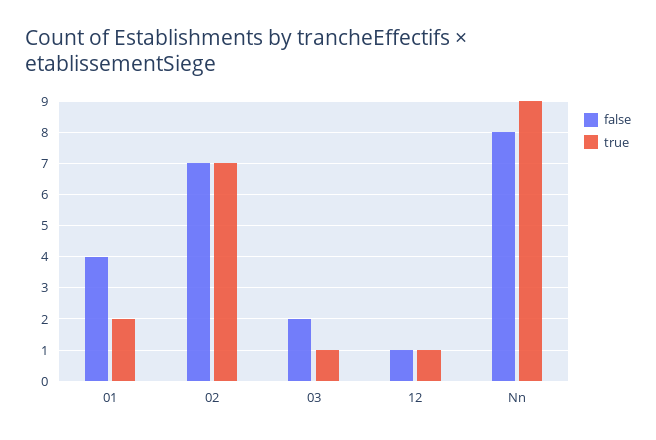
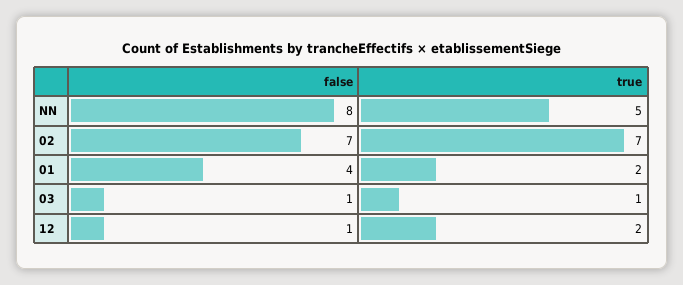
false, 03: 2 -> 1
true, 12: 1 -> 2
true, Nn: 9 -> 5

